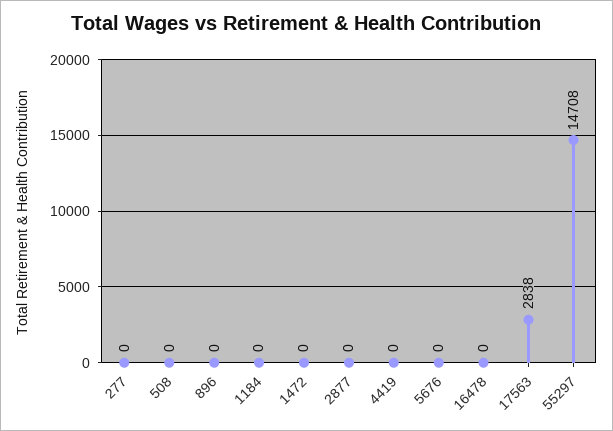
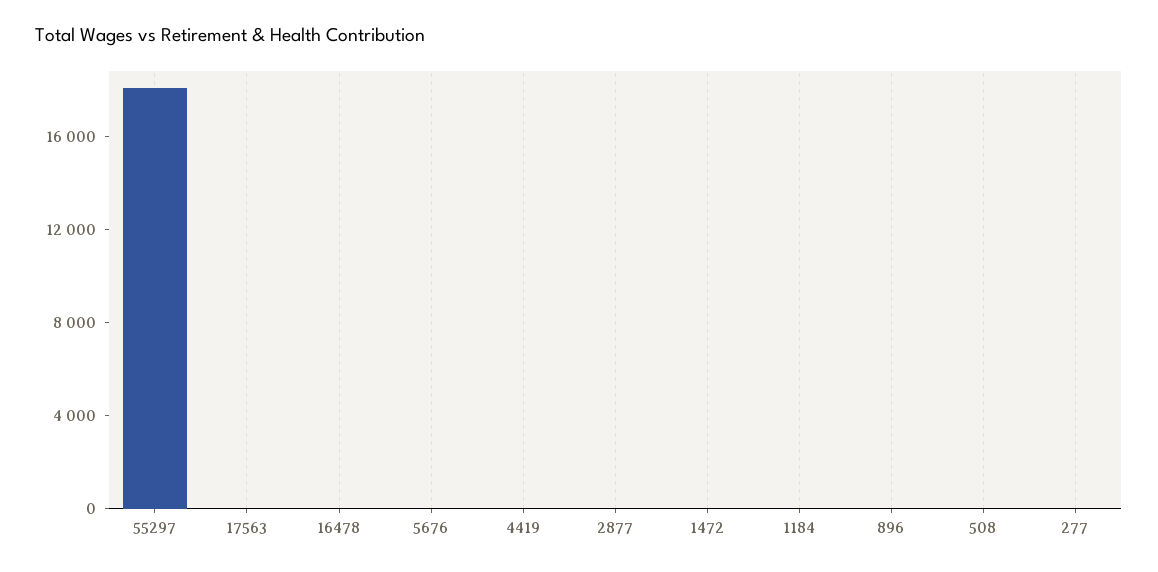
17563: 2838 -> 0
55297: 14708 -> 18000

